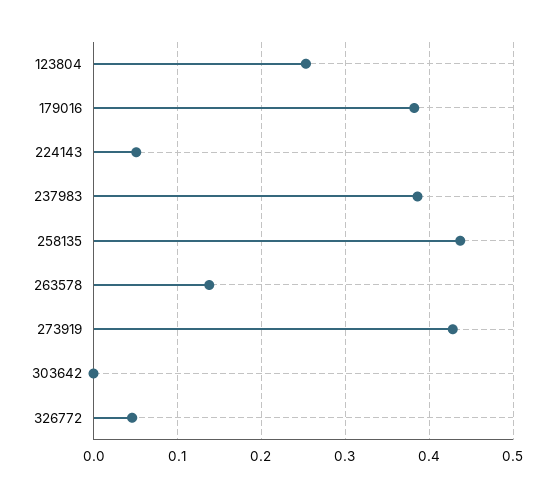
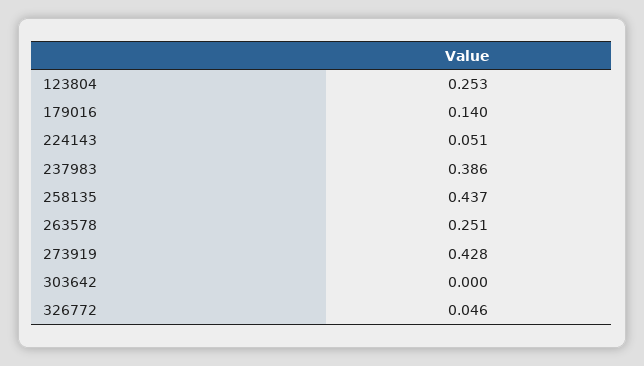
179016: 0.38 -> 0.14
263578: 0.14 -> 0.251

